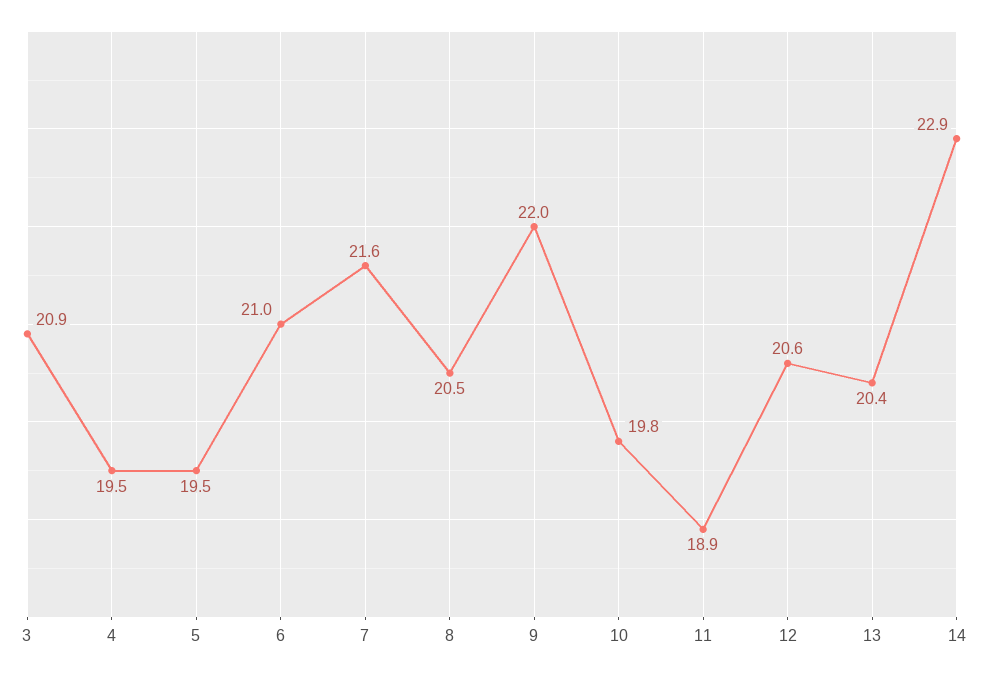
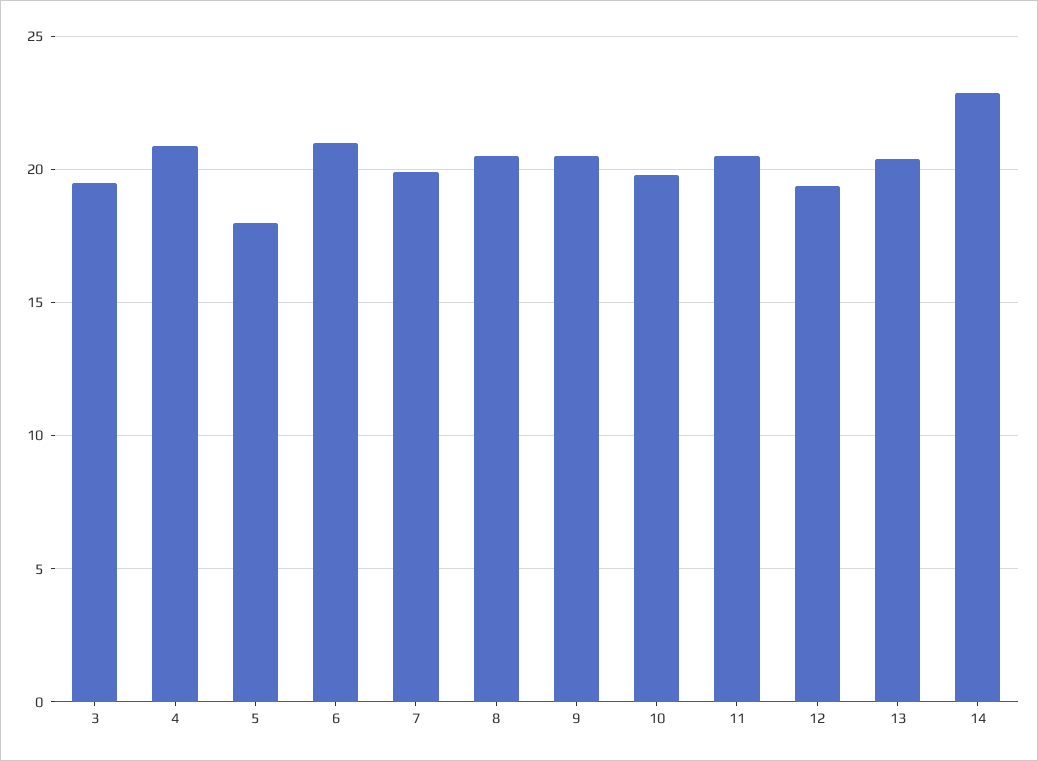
3: 20.9 -> 19.5
4: 19.5 -> 21
5: 19.5 -> 18
7: 21.6 -> 20
9: 22 -> 20.5
11: 18.9 -> 20.5
12: 20.6 -> 19.5

